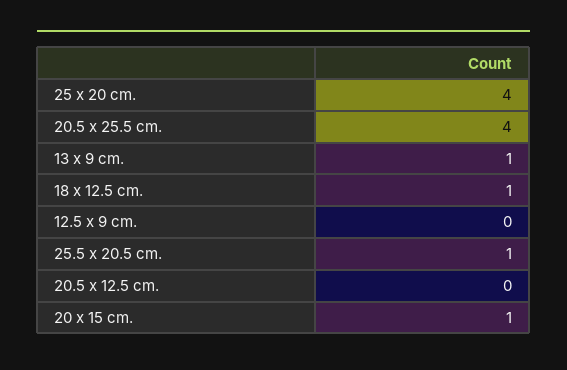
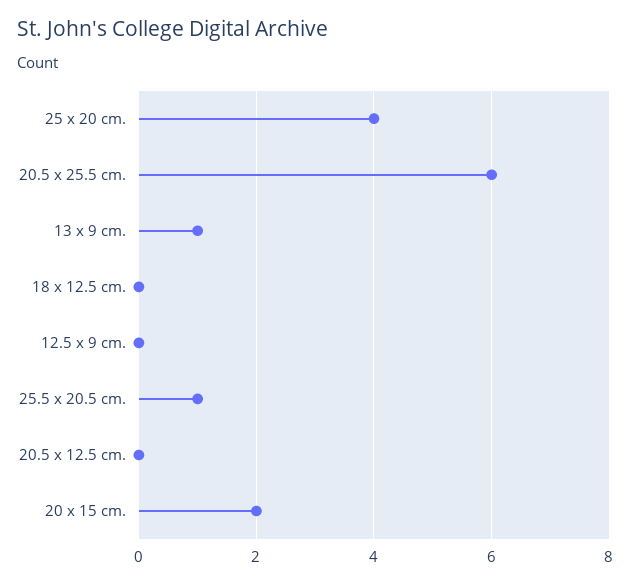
20.5 x 25.5 cm.: 4 -> 6
18 x 12.5 cm.: 1 -> 0
20 x 15 cm.: 1 -> 2

